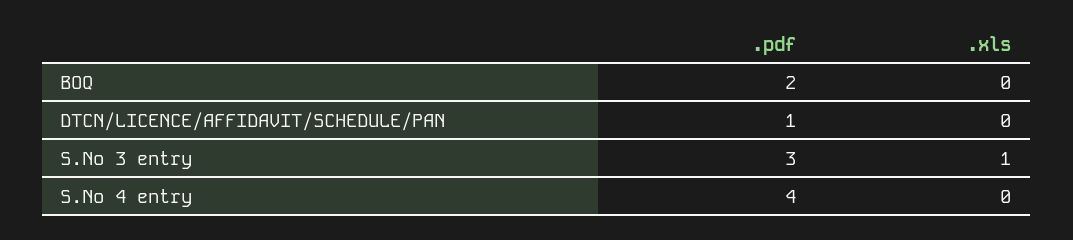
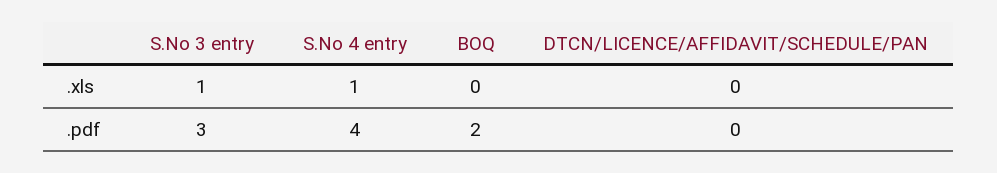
.pdf, DTCN/LICENCE/AFFIDAVIT/SCHEDULE/PAN: 1 -> 0
.xls, S.No 4 entry: 0 -> 1

